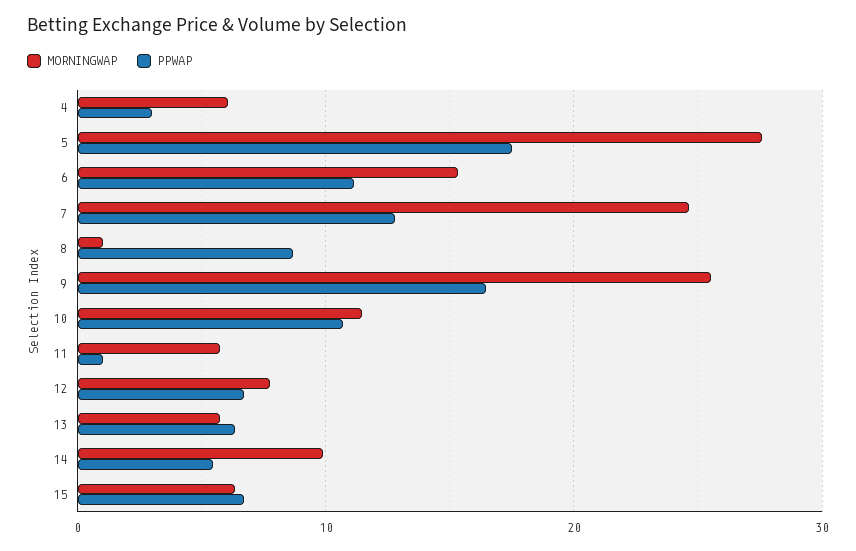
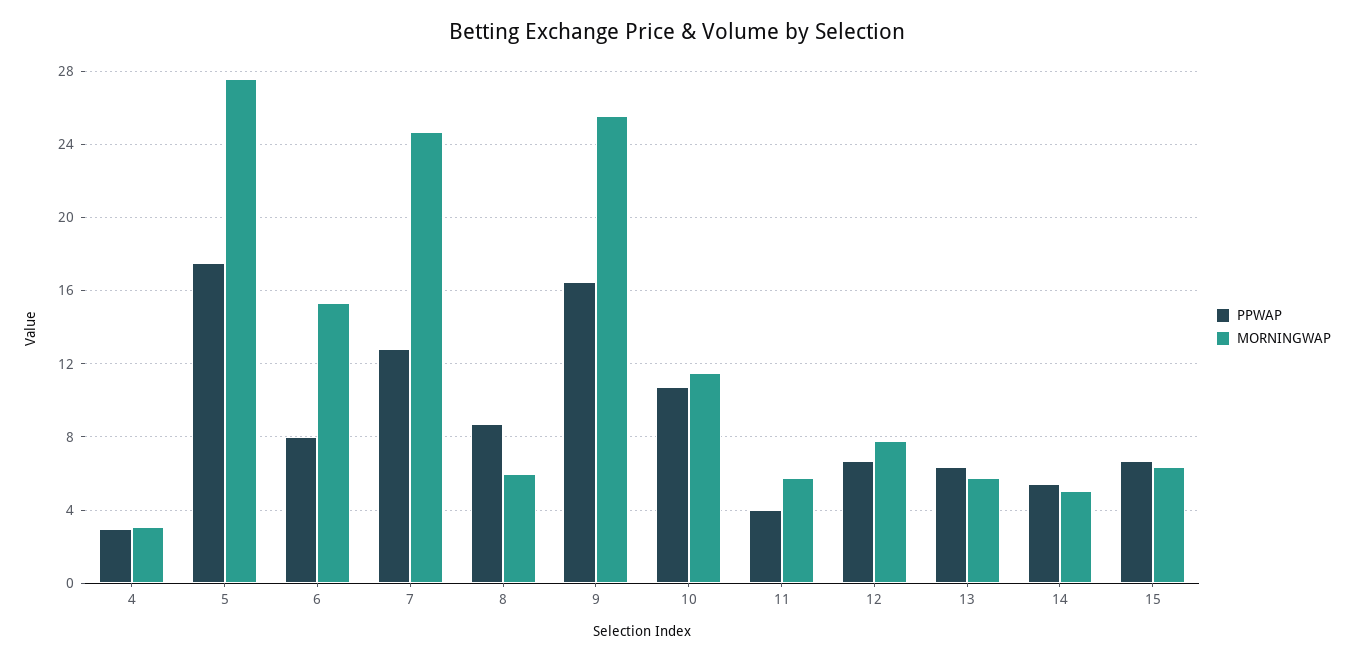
MORNINGWAP, 4: 6 -> 3
PPWAP, 6: 11 -> 8
MORNINGWAP, 8: 1 -> 6
PPWAP, 11: 1 -> 4
MORNINGWAP, 14: 10 -> 5

